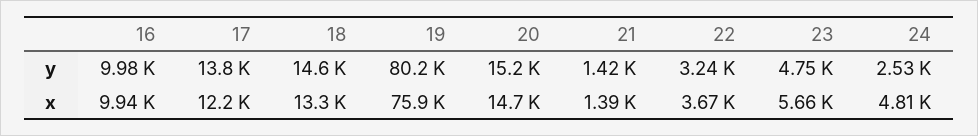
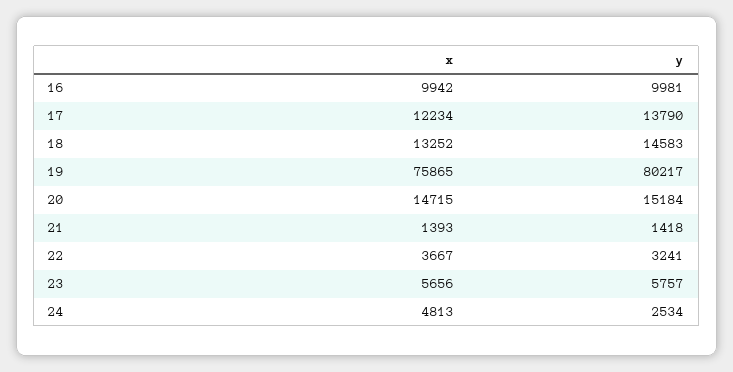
23, y: 4750 -> 5757

